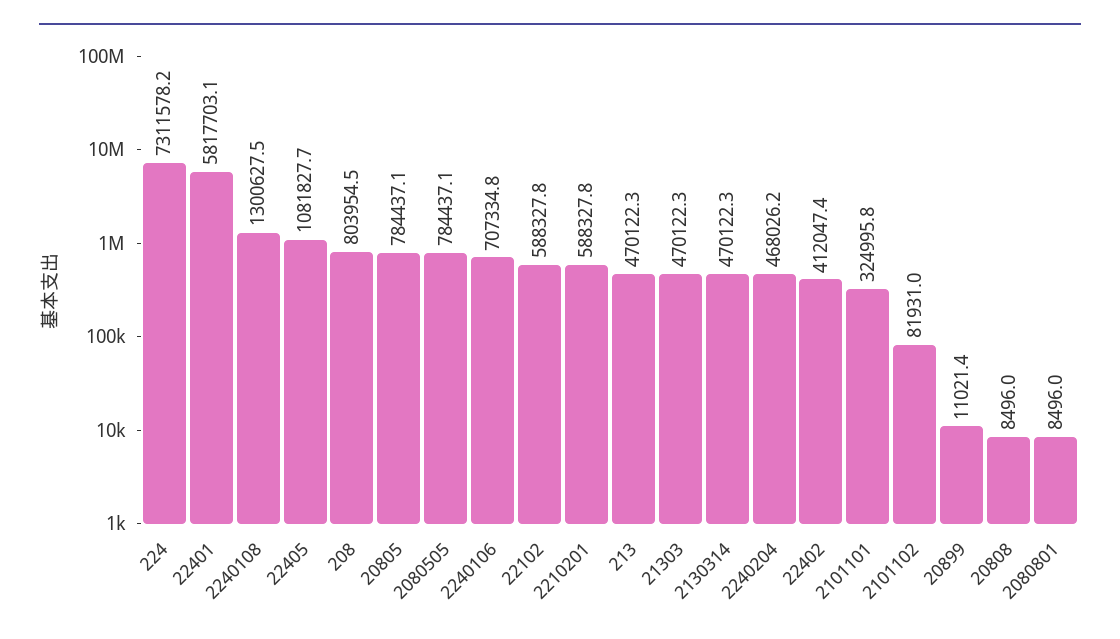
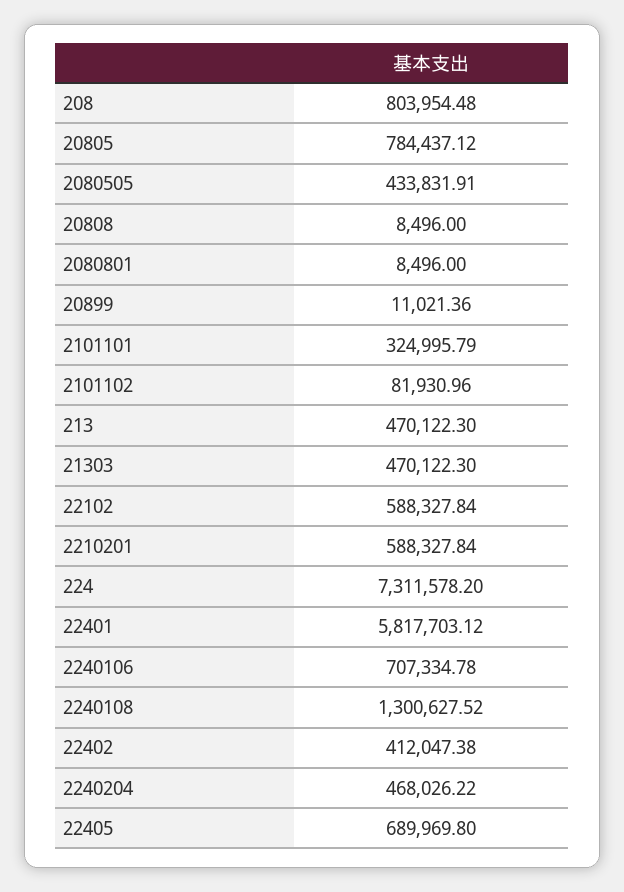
22405: 1081827.7 -> 689969.8
2080505: 784437.1 -> 433831.91
2130314: 470122.3 -> none

